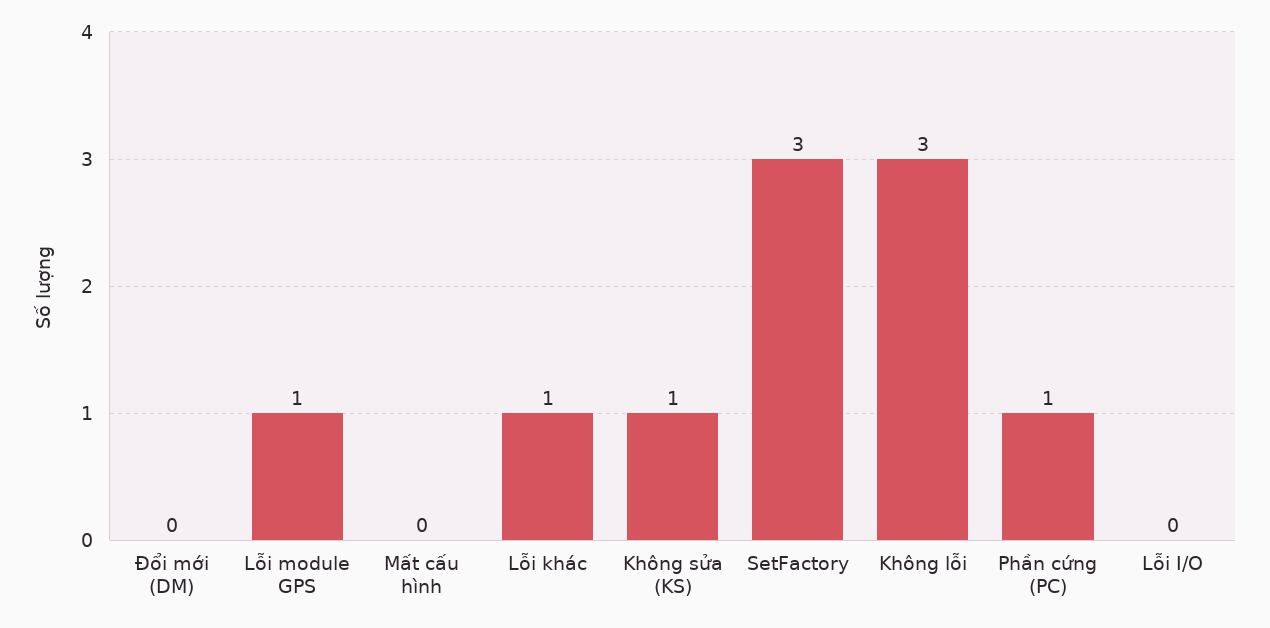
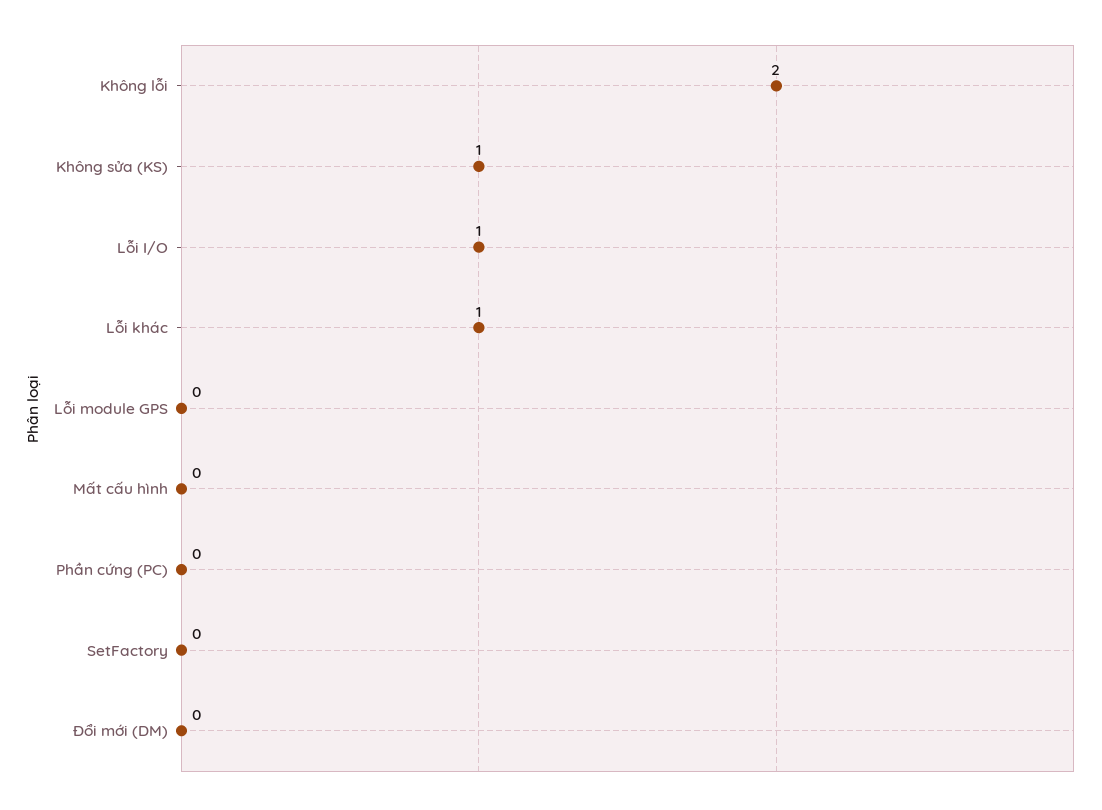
Lỗi module GPS: 1 -> 0
SetFactory: 3 -> 0
Không lỗi: 3 -> 2
Phần cứng (PC): 1 -> 0
Lỗi I/O: 0 -> 1

